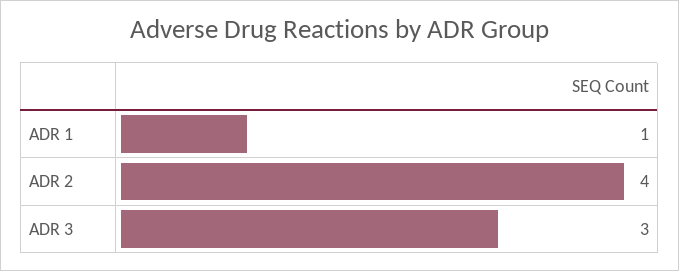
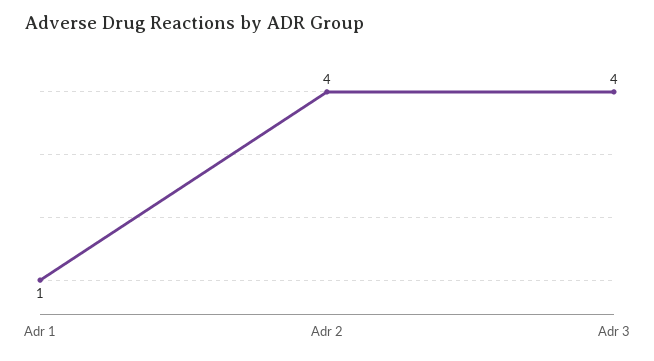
ADR 3: 3 -> 4

